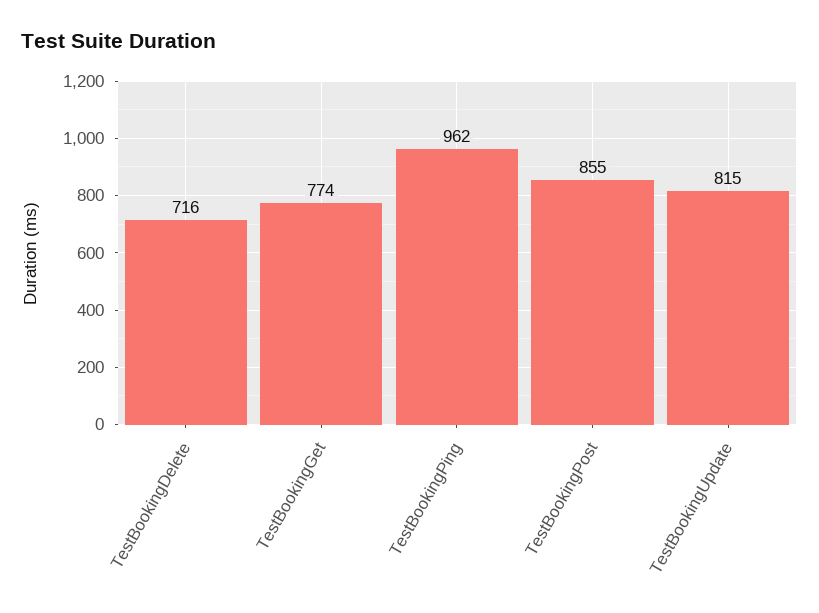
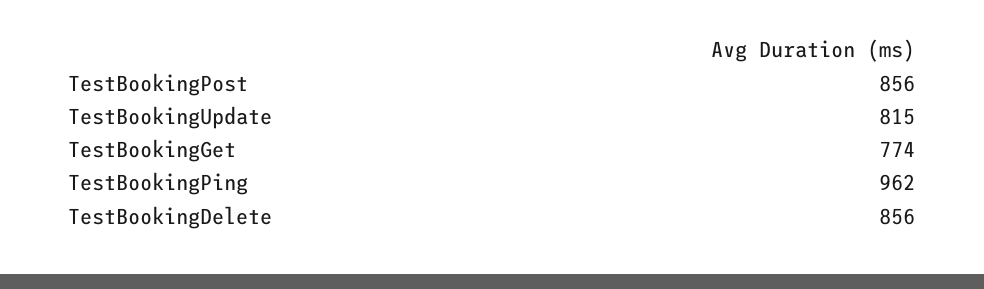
TestBookingDelete: 716 -> 856
TestBookingPost: 855 -> 856

